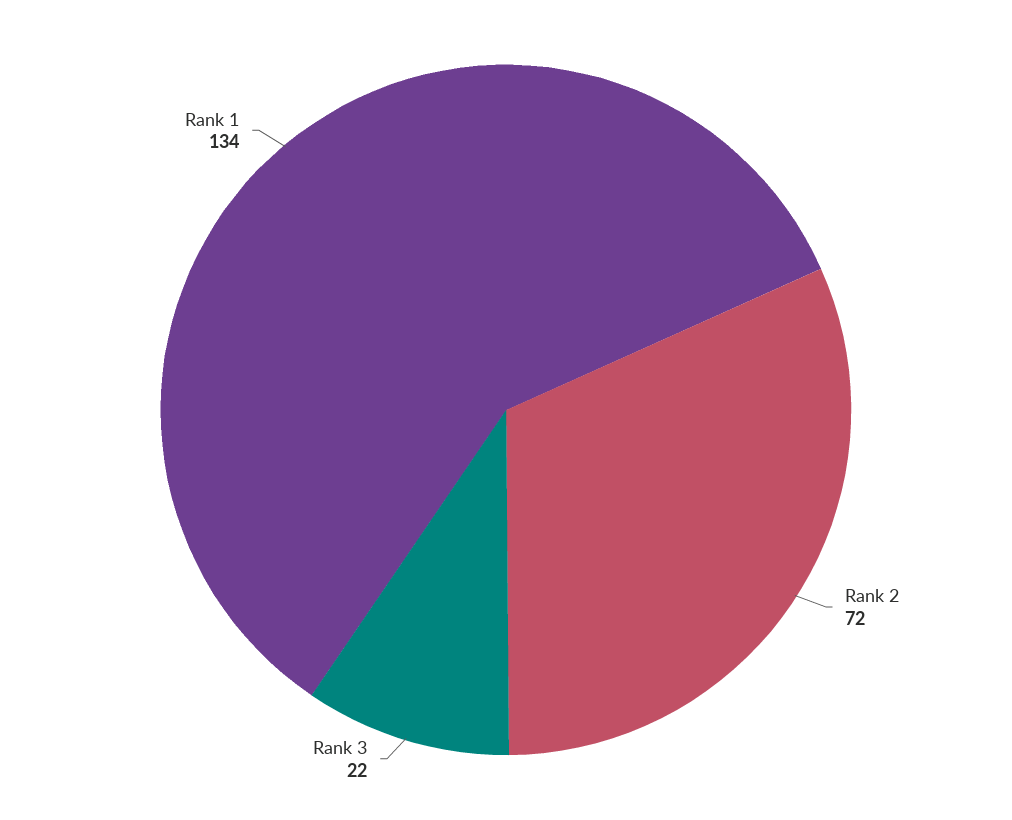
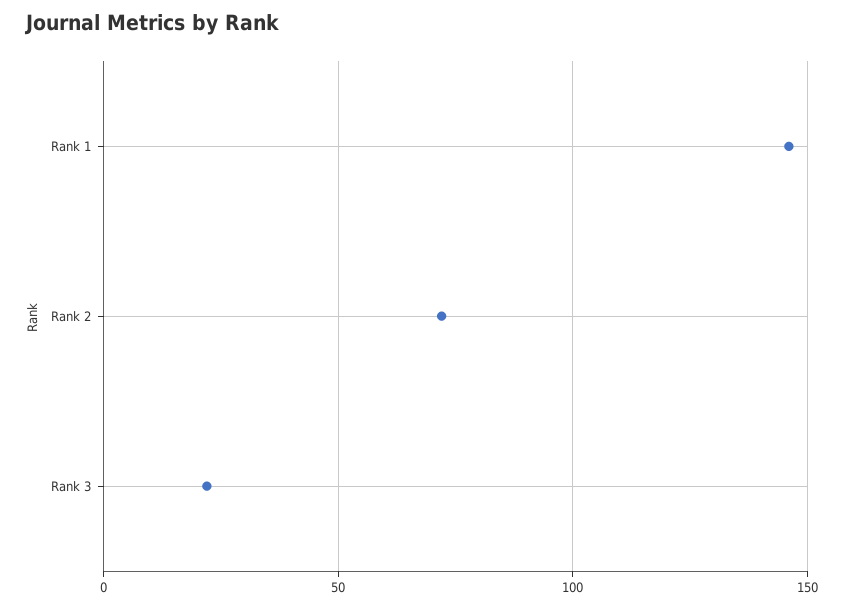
Rank 1: 134 -> 145

